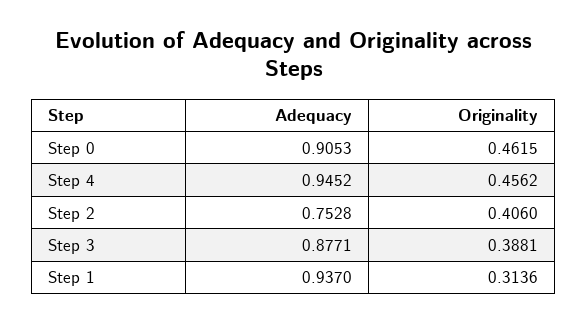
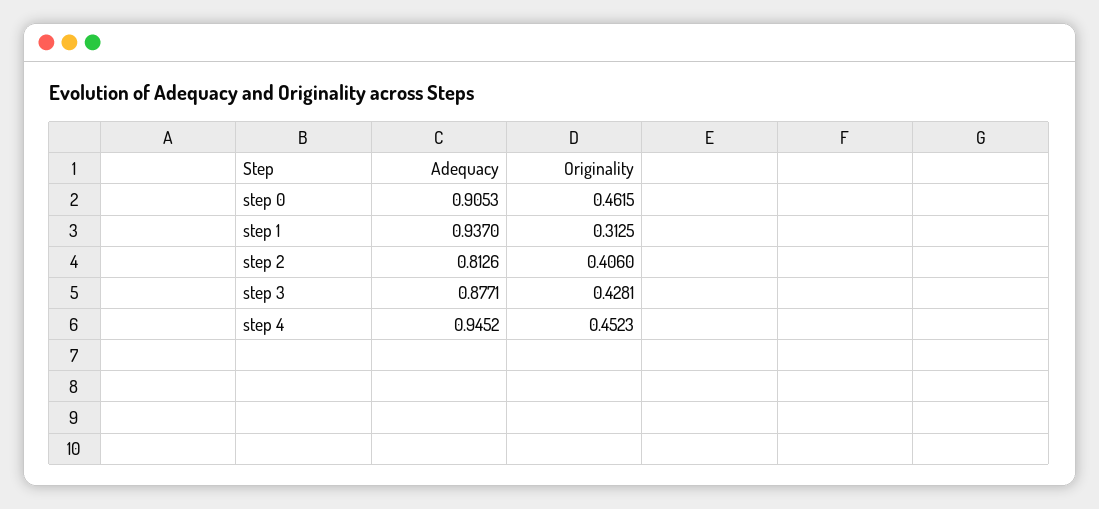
Originality, Step 4: 0.4562 -> 0.4523
Adequacy, Step 2: 0.7528 -> 0.8126
Originality, Step 3: 0.3881 -> 0.4281
Originality, Step 1: 0.3136 -> 0.3125

